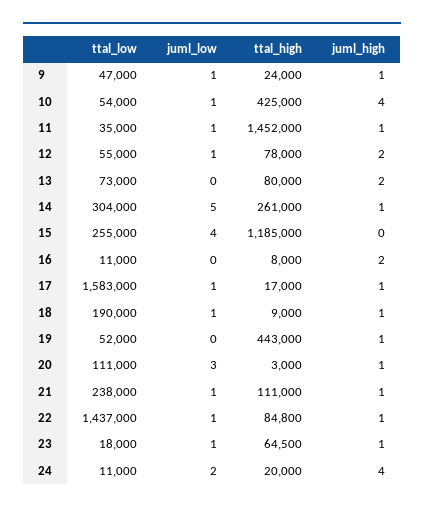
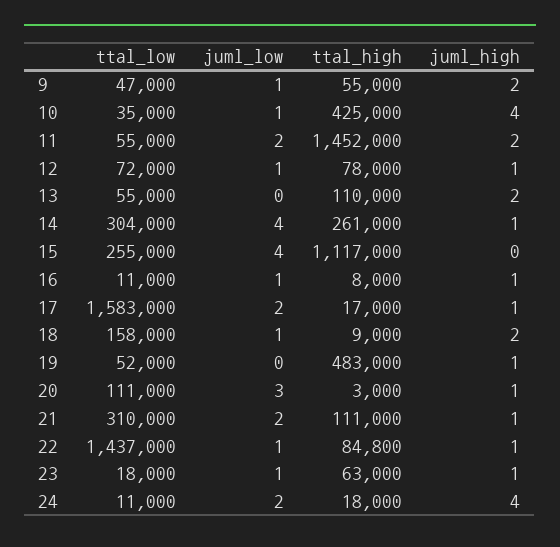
ttal_high, 9: 24000 -> 55000
juml_high, 9: 1 -> 2
ttal_low, 10: 54000 -> 35000
ttal_low, 11: 35000 -> 55000
juml_low, 11: 1 -> 2
juml_high, 11: 1 -> 2
ttal_low, 12: 55000 -> 72000
juml_high, 12: 2 -> 1
ttal_low, 13: 73000 -> 55000
ttal_high, 13: 80000 -> 110000
juml_low, 14: 5 -> 4
ttal_high, 15: 1185000 -> 1117000
juml_low, 16: 0 -> 1
juml_high, 16: 2 -> 1
juml_low, 17: 1 -> 2
ttal_low, 18: 190000 -> 158000
juml_high, 18: 1 -> 2
ttal_high, 19: 443000 -> 483000
ttal_low, 21: 238000 -> 310000
juml_low, 21: 1 -> 2
ttal_high, 23: 64500 -> 63000
ttal_high, 24: 20000 -> 18000

